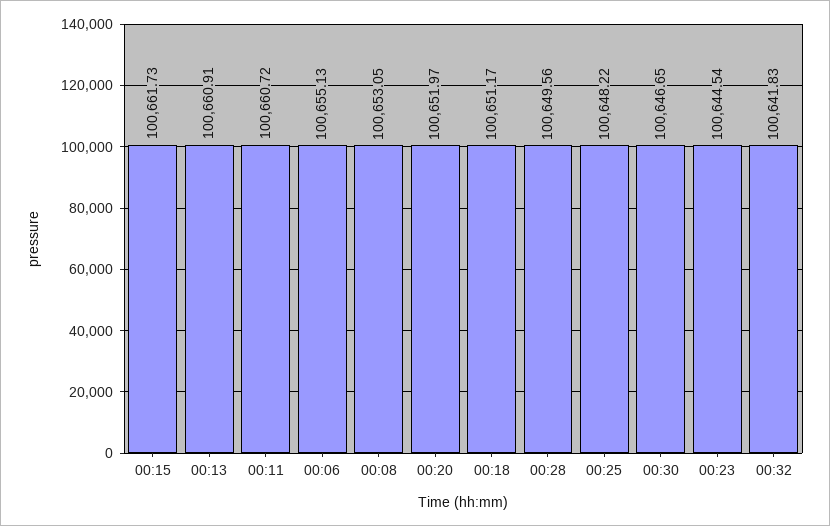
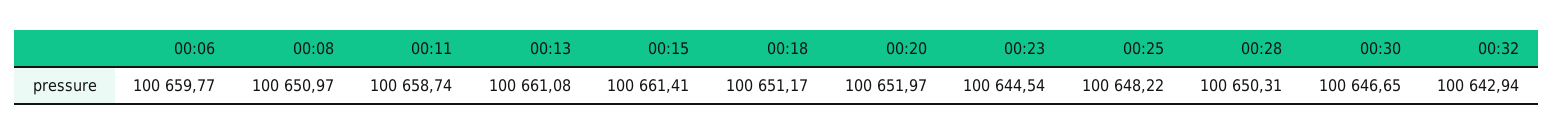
00:15: 100661.73 -> 100661.41
00:13: 100660.91 -> 100661.08
00:11: 100660.72 -> 100658.74
00:06: 100655.13 -> 100659.77
00:08: 100653.05 -> 100650.97
00:28: 100649.56 -> 100650.31
00:32: 100641.83 -> 100642.94

